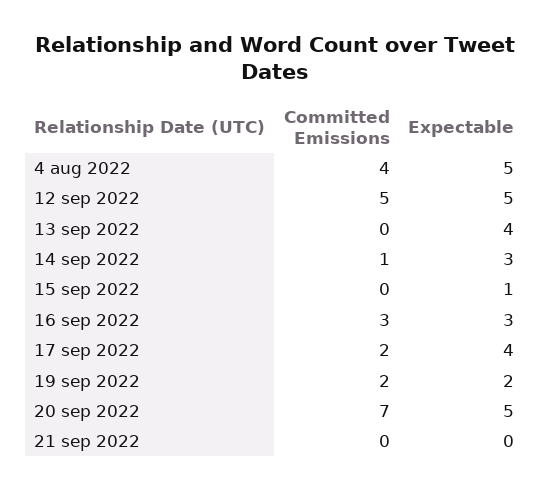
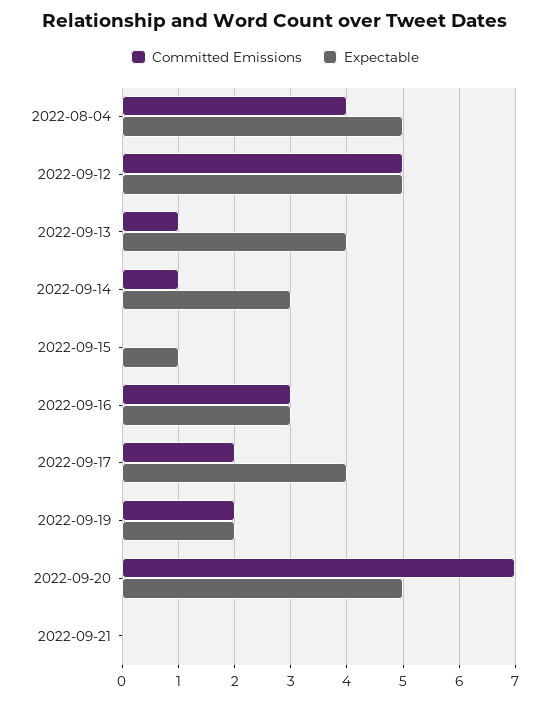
Committed Emissions, 13 sep 2022: 0 -> 1

